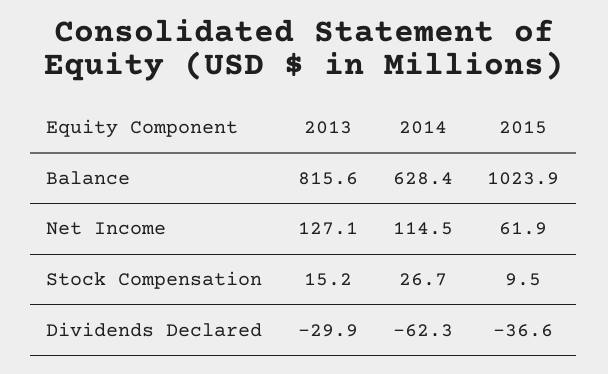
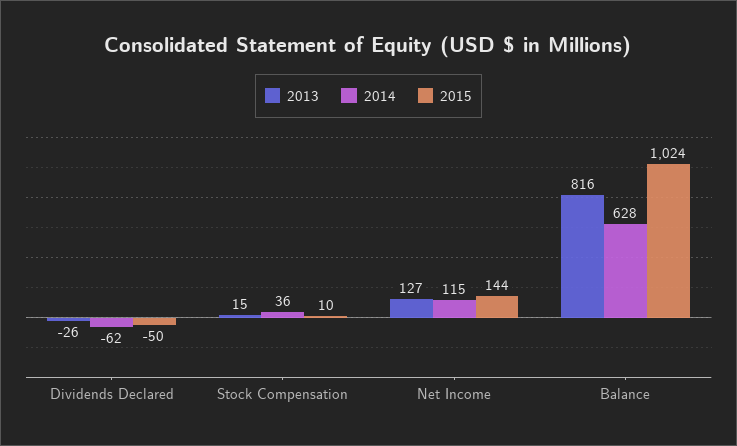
2015, Net Income: 61.9 -> 144
2014, Stock Compensation: 26.7 -> 36
2013, Dividends Declared: -29.9 -> -26
2015, Dividends Declared: -36.6 -> -50

